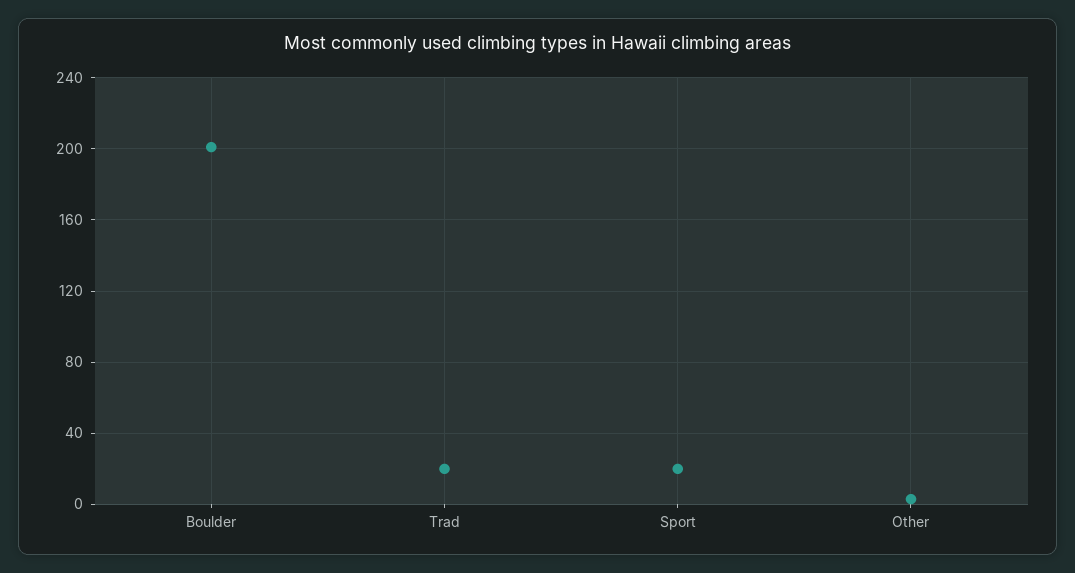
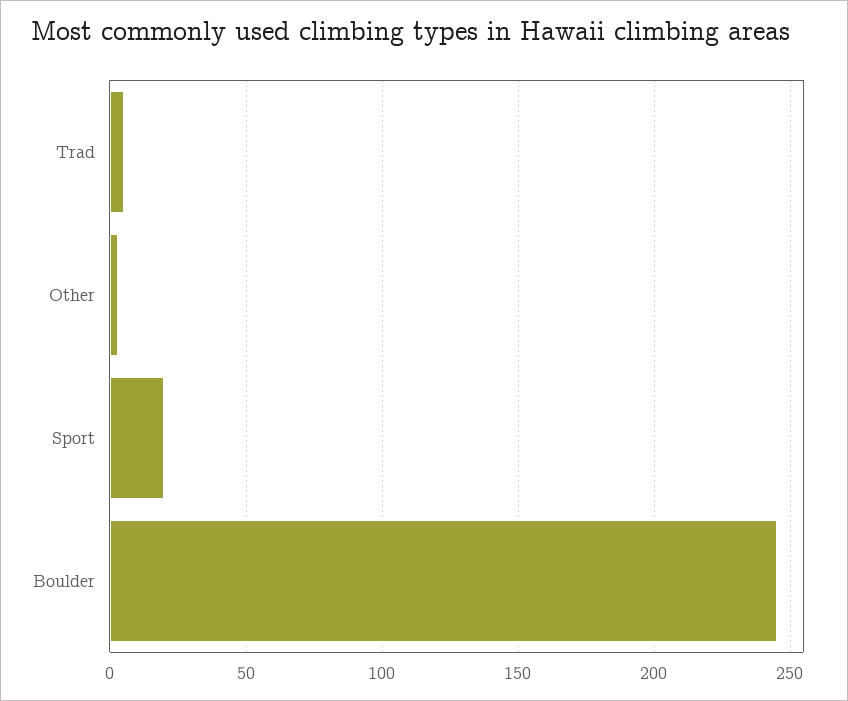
Boulder: 200 -> 245
Trad: 20 -> 5

